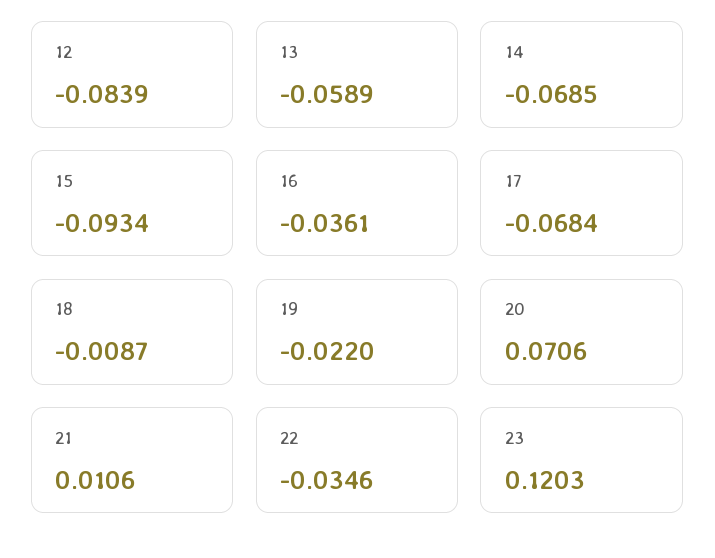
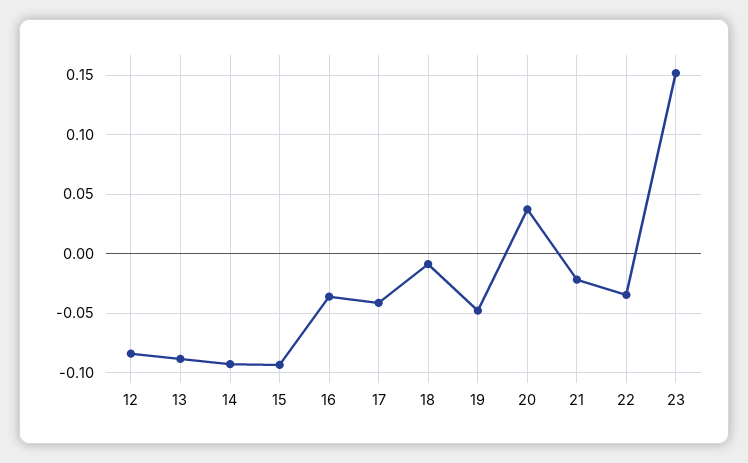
13: -0.0589 -> -0.09
14: -0.0685 -> -0.09
17: -0.0684 -> -0.04
19: -0.022 -> -0.05
20: 0.0706 -> 0.04
21: 0.0106 -> -0.02
23: 0.1203 -> 0.15

